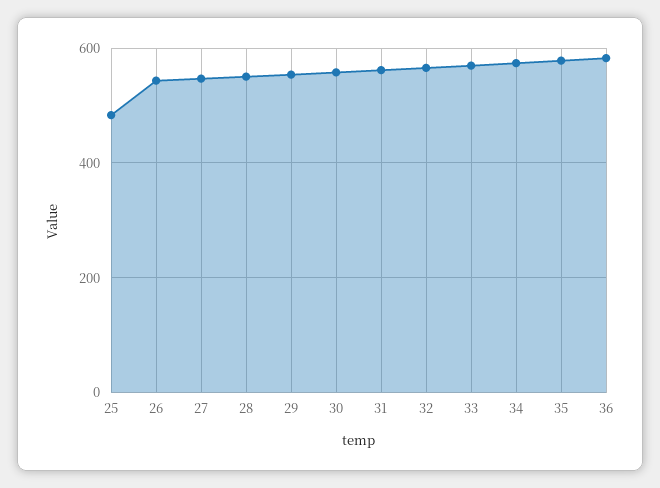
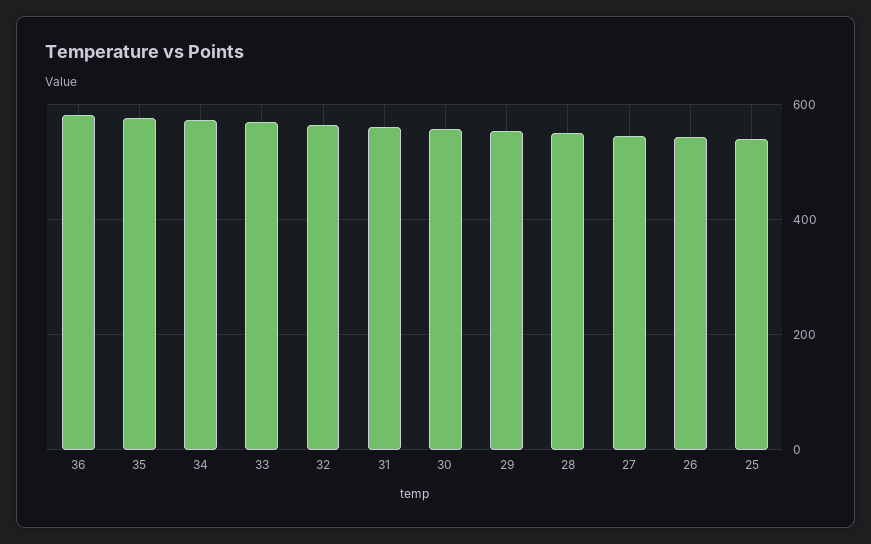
25: 480 -> 540

